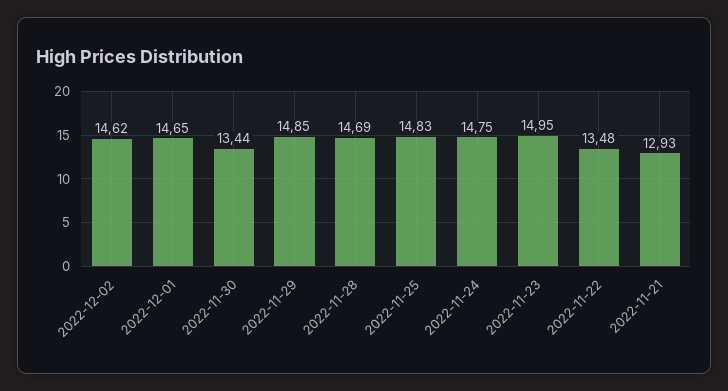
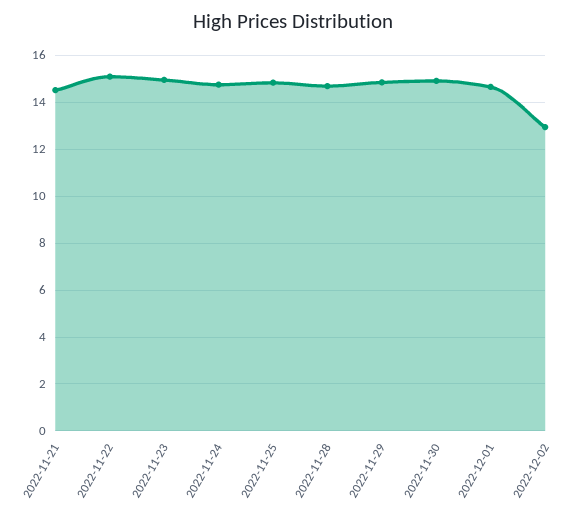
2022-12-02: 14.62 -> 13
2022-11-30: 13.44 -> 15
2022-11-22: 13.48 -> 15
2022-11-21: 12.93 -> 14.5

